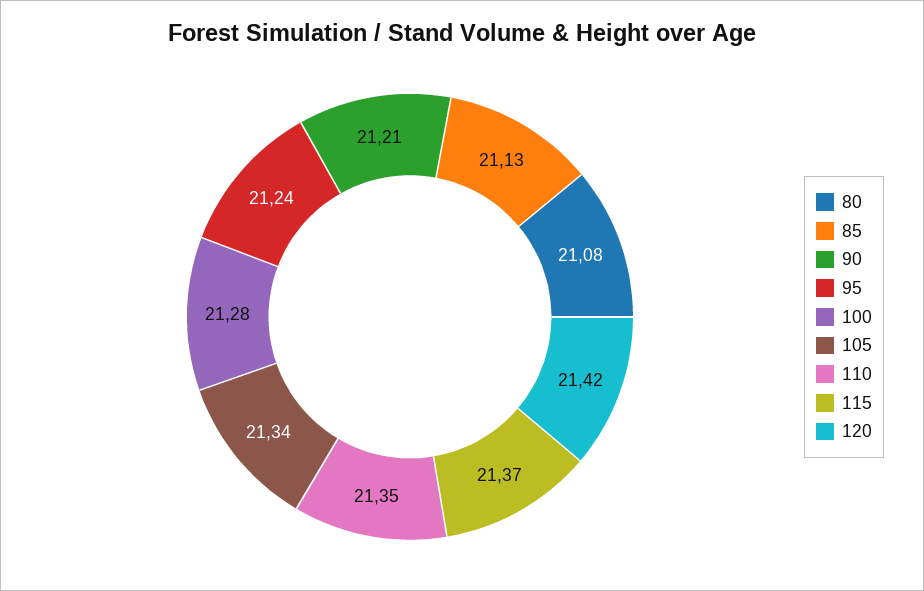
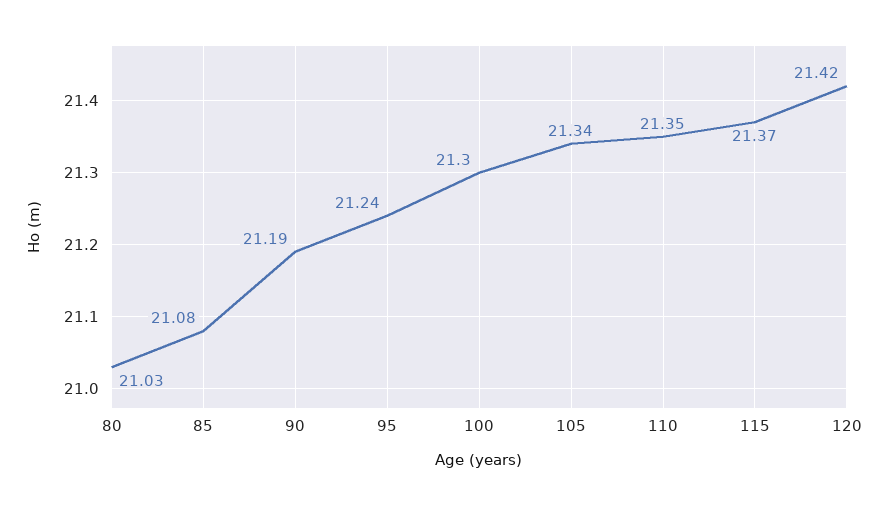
80: 21.08 -> 21.03
85: 21.13 -> 21.08
90: 21.21 -> 21.19
100: 21.28 -> 21.3

